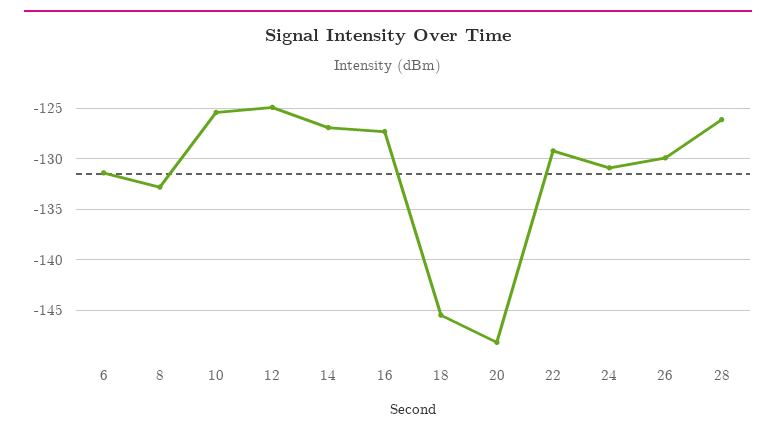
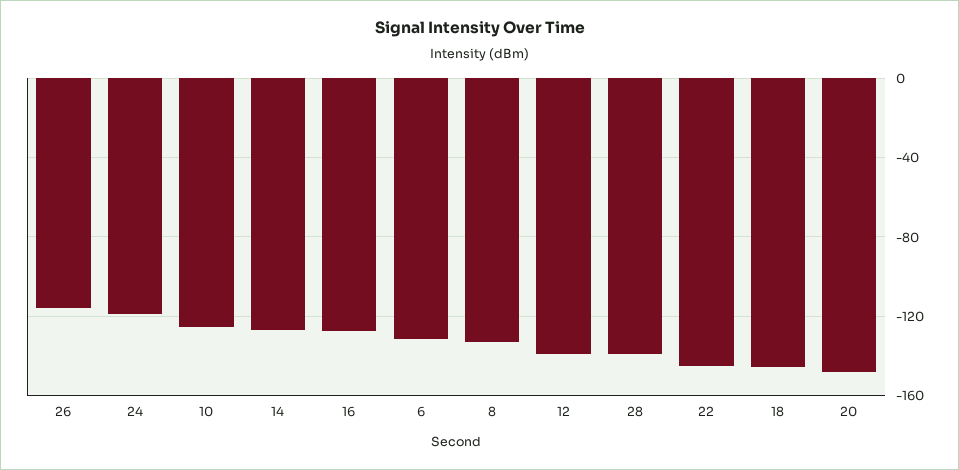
12: -125 -> -140
22: -129 -> -145
24: -131 -> -120
26: -130 -> -115
28: -126 -> -140

